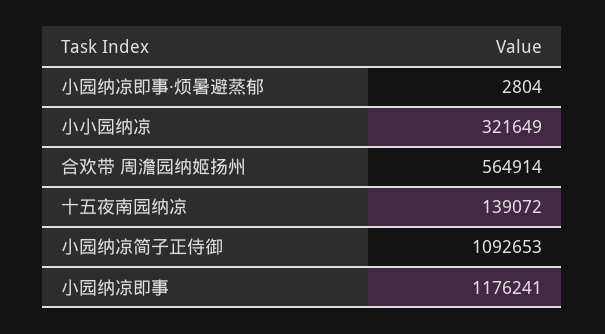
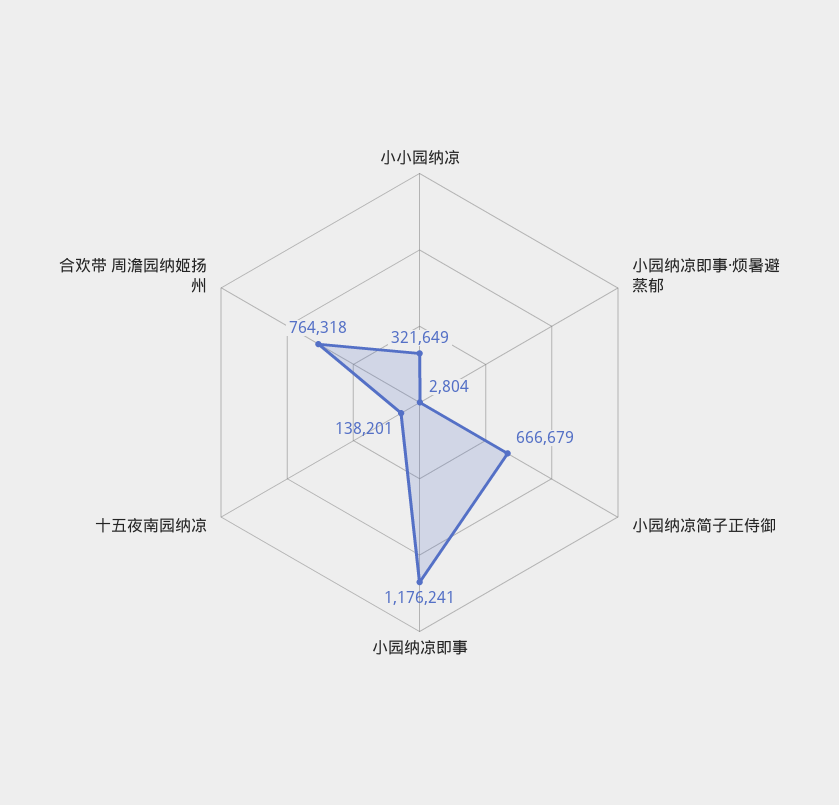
合欢带 周澹园纳姬扬州: 564914 -> 764318
十五夜南园纳凉: 139072 -> 138201
小园纳凉简子正侍御: 1092653 -> 666679

